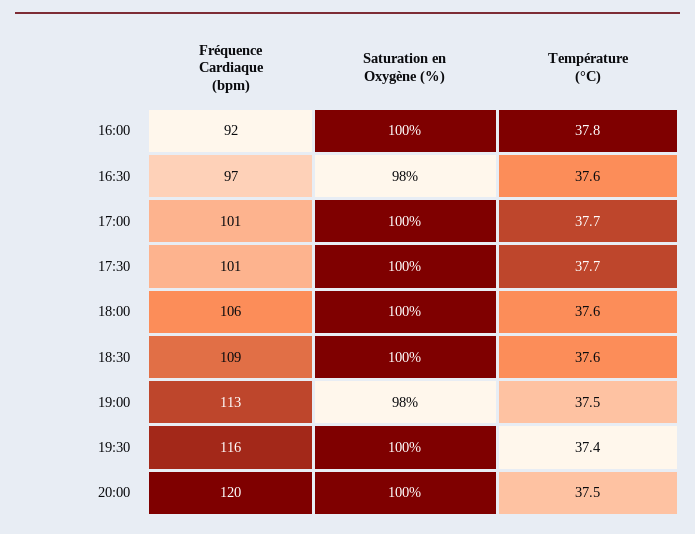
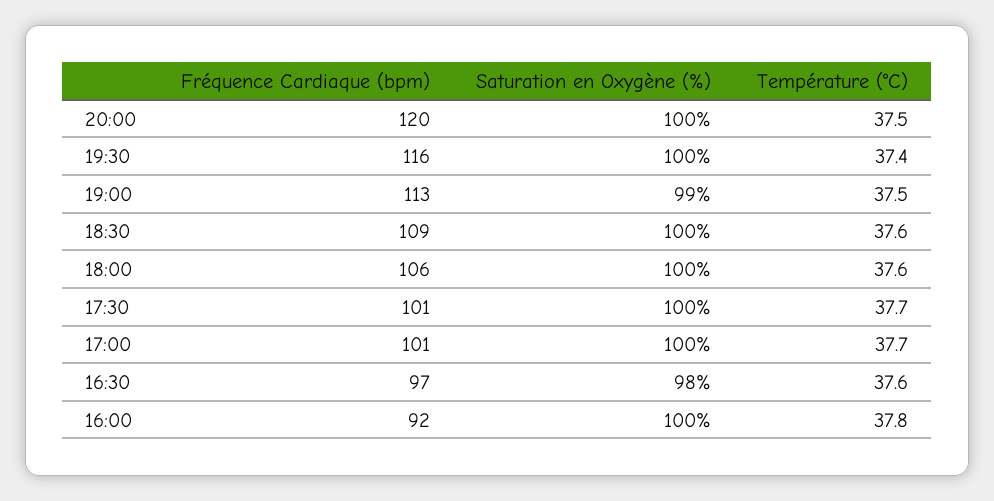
Saturation en Oxygène (%), 19:00: 98 -> 99

